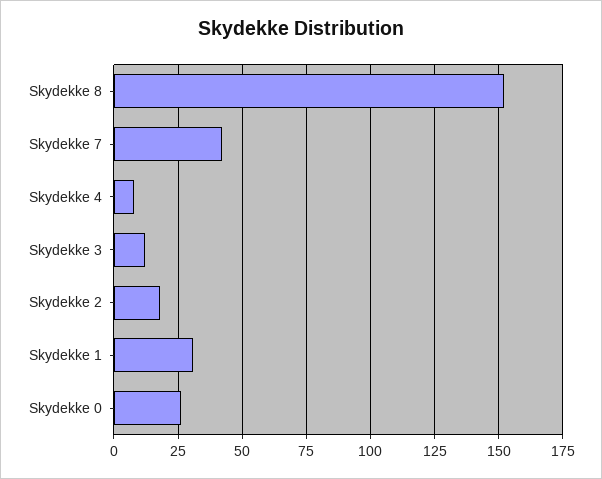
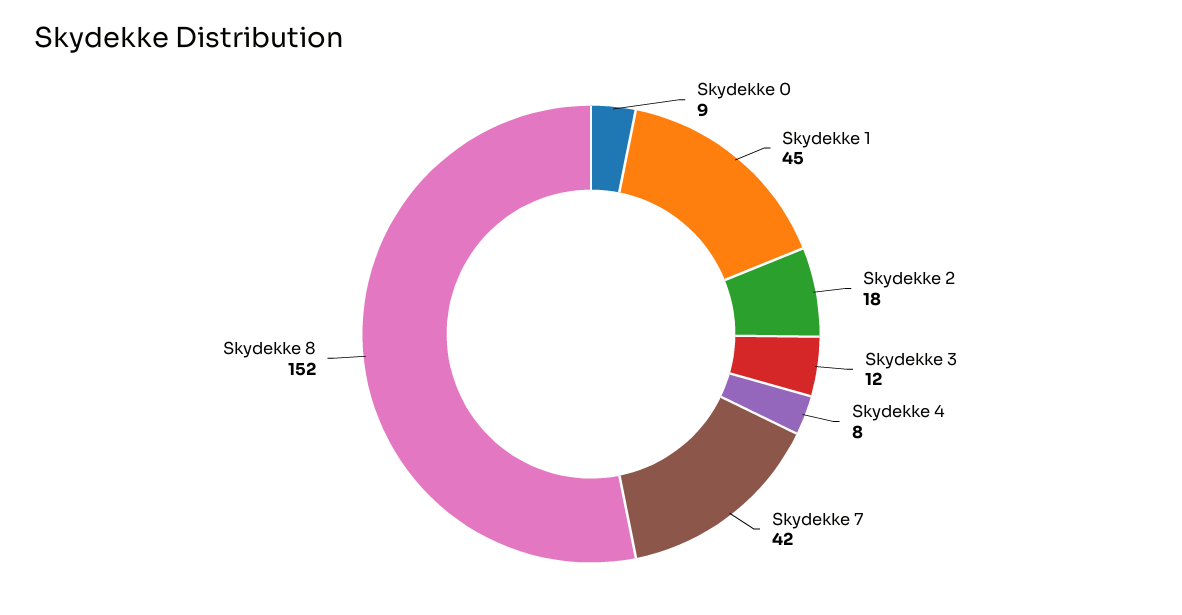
Skydekke 1: 30 -> 45
Skydekke 0: 25 -> 9

